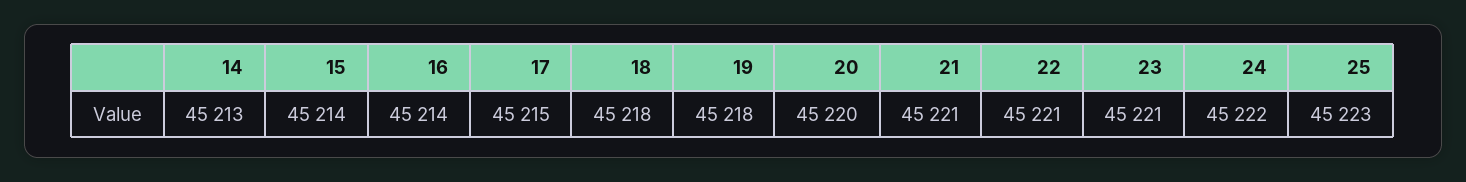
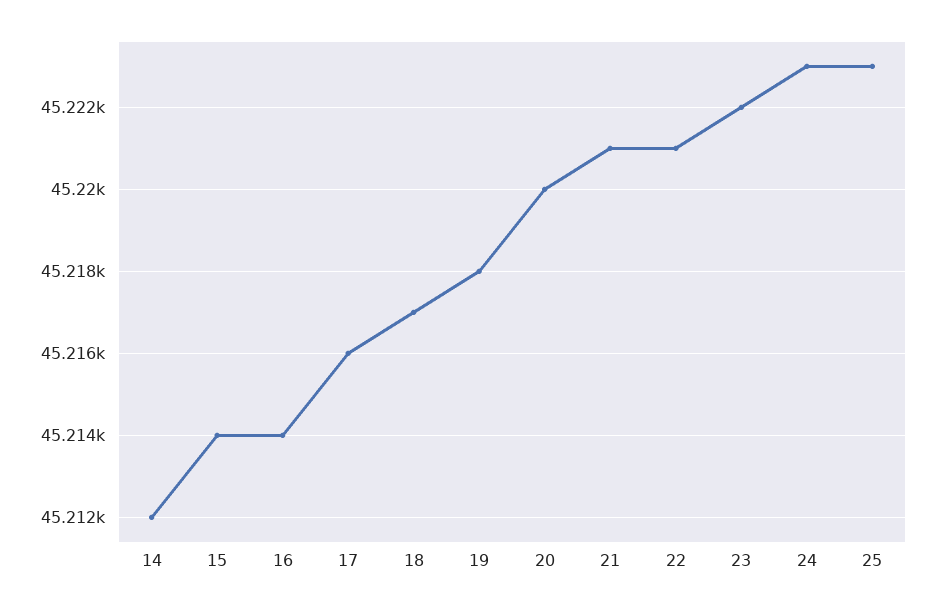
14: 45213 -> 45212
17: 45215 -> 45216
18: 45218 -> 45217
23: 45221 -> 45222
24: 45222 -> 45223

